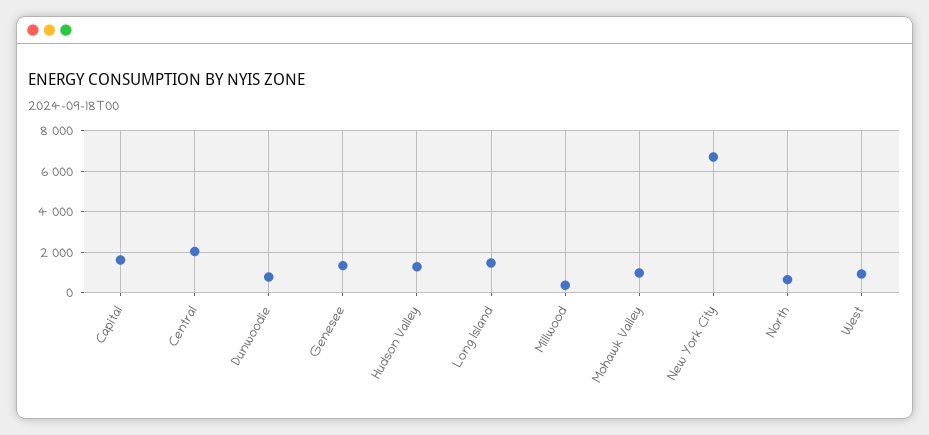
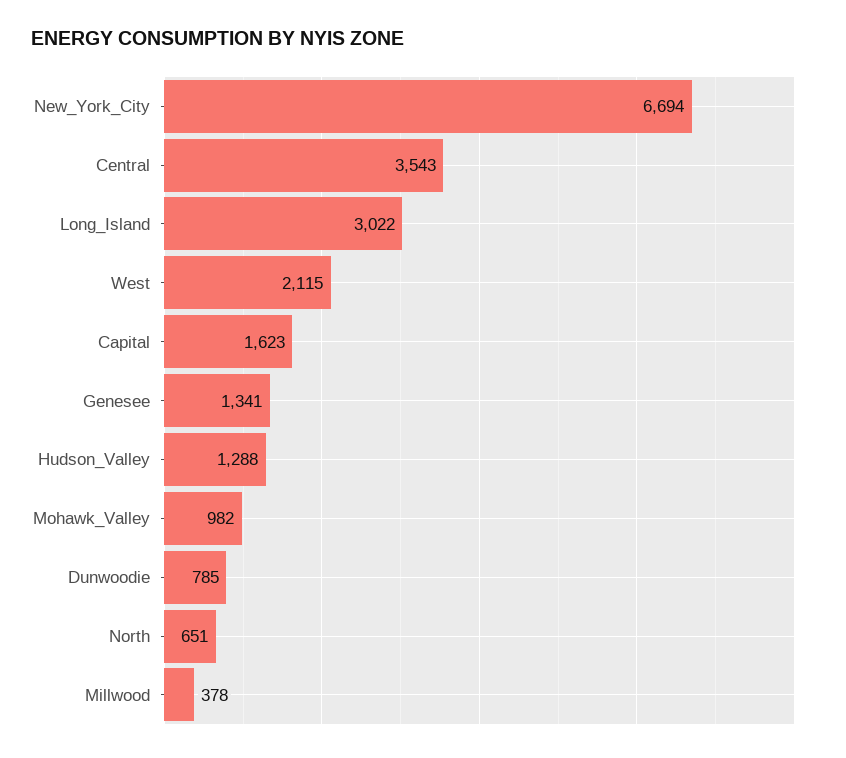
Central: 2000 -> 3543
Long Island: 1500 -> 3022
West: 1000 -> 2115

